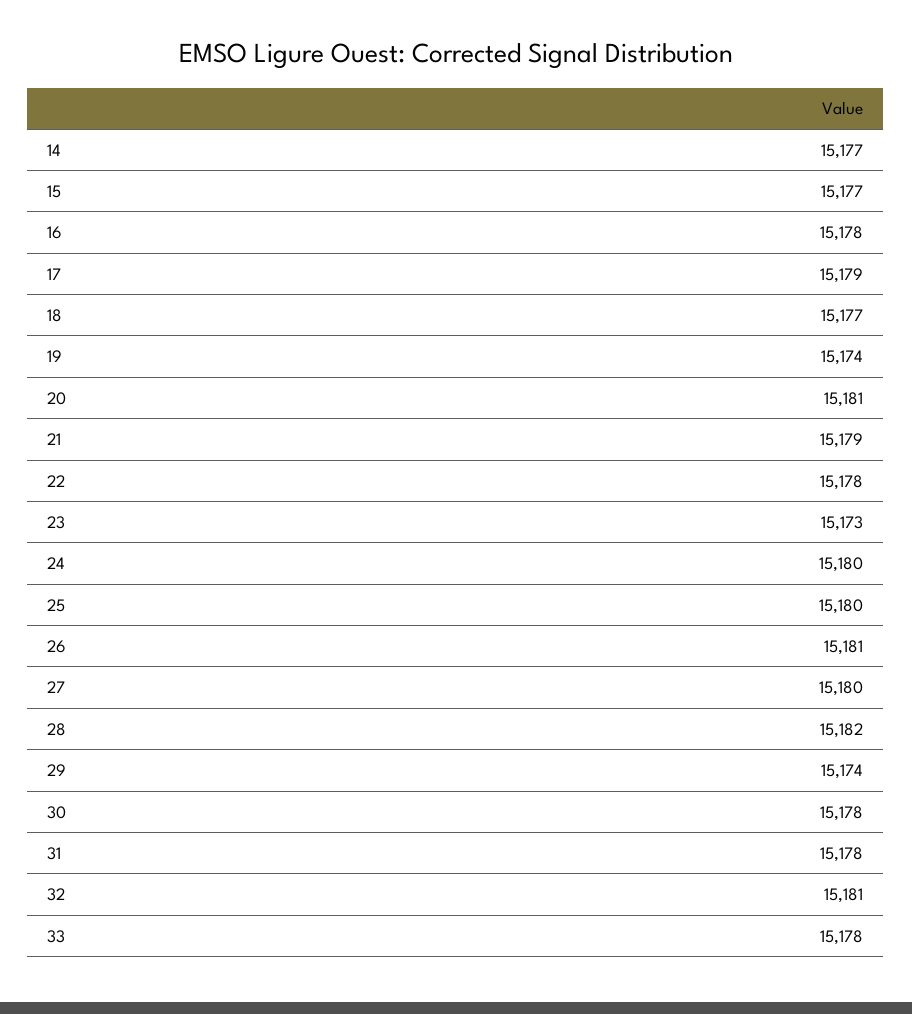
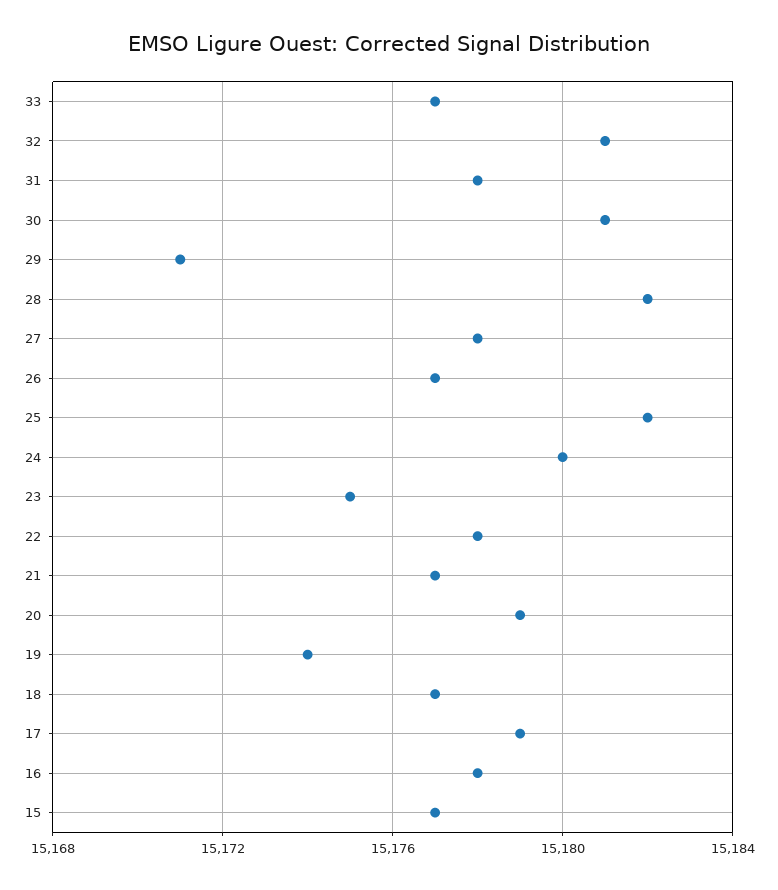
14: 15177 -> none
20: 15181 -> 15179
21: 15179 -> 15177
23: 15173 -> 15175
25: 15180 -> 15182
26: 15181 -> 15177
27: 15180 -> 15178
29: 15174 -> 15171
30: 15178 -> 15181
33: 15178 -> 15177

